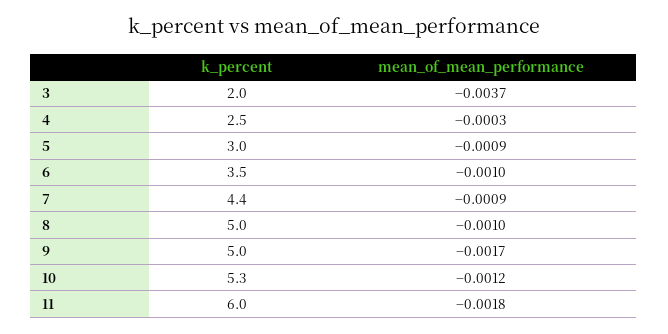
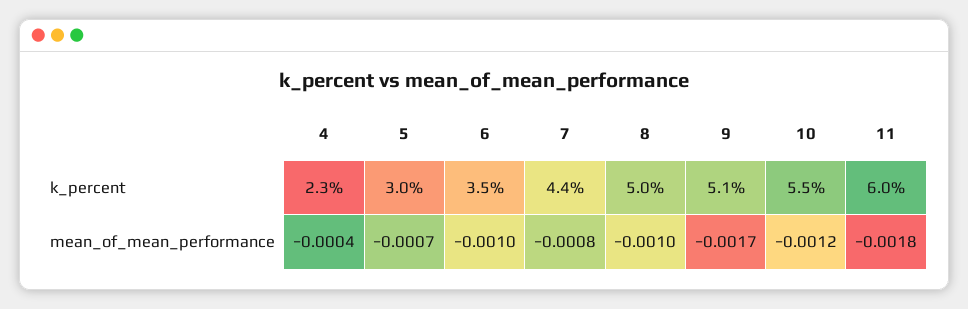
k_percent, 3: 2 -> none
mean_of_mean_performance, 3: -0.0037 -> none
k_percent, 4: 2.5 -> 2.3
mean_of_mean_performance, 4: -0.0003 -> -0.0004
mean_of_mean_performance, 5: -0.0009 -> -0.0007
mean_of_mean_performance, 7: -0.0009 -> -0.0008
k_percent, 9: 5 -> 5.1
k_percent, 10: 5.3 -> 5.5

